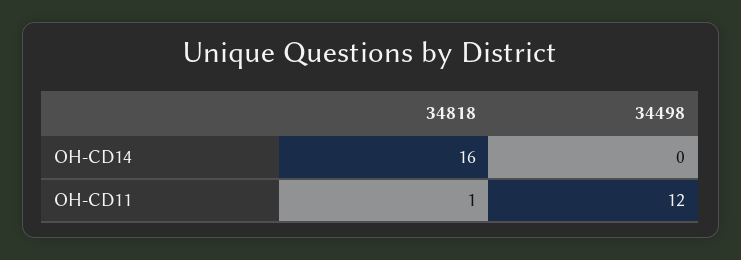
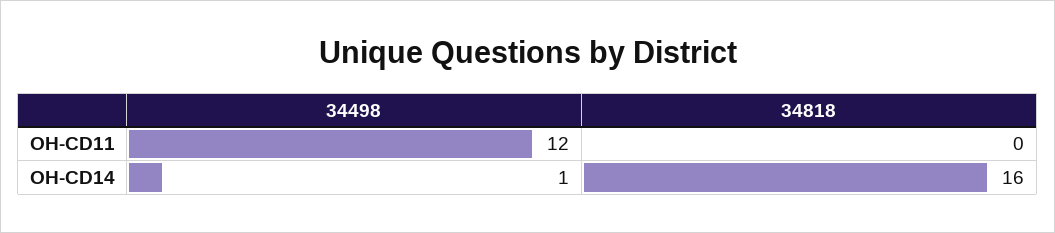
34498, OH-CD14: 0 -> 1
34818, OH-CD11: 1 -> 0

